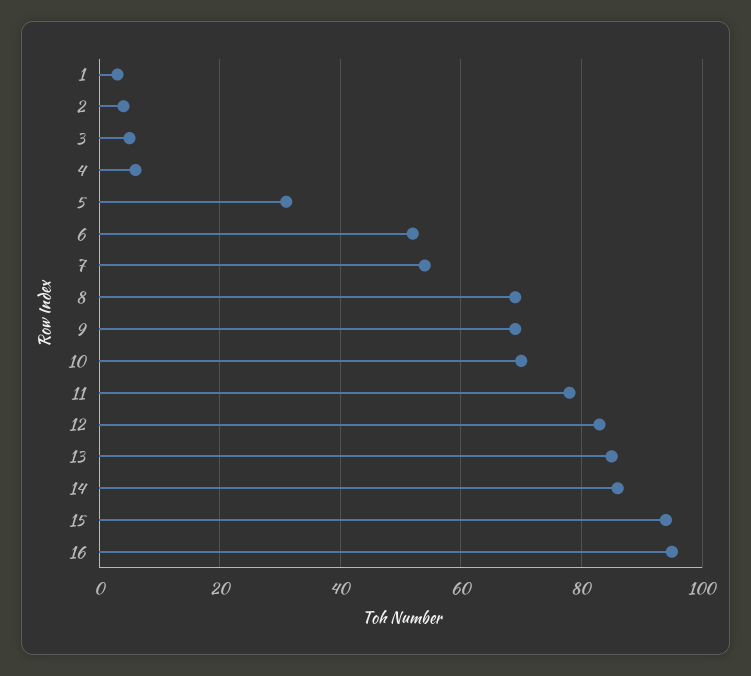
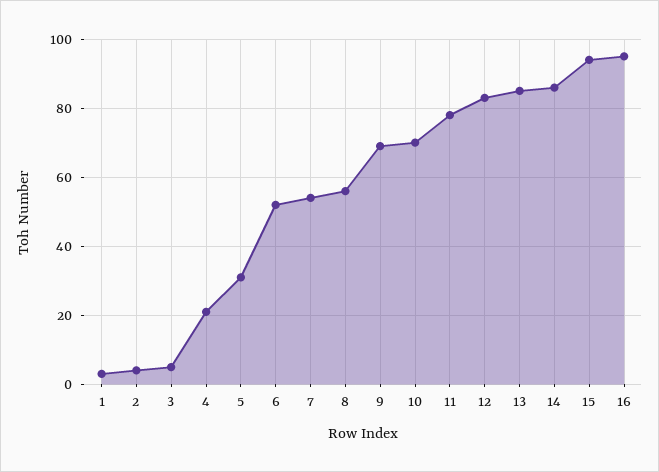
4: 5 -> 20
8: 70 -> 55

